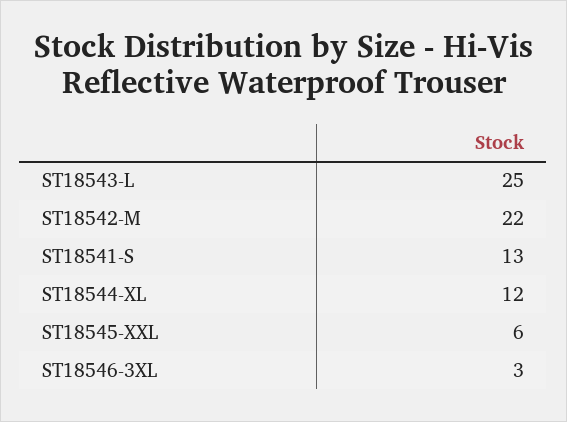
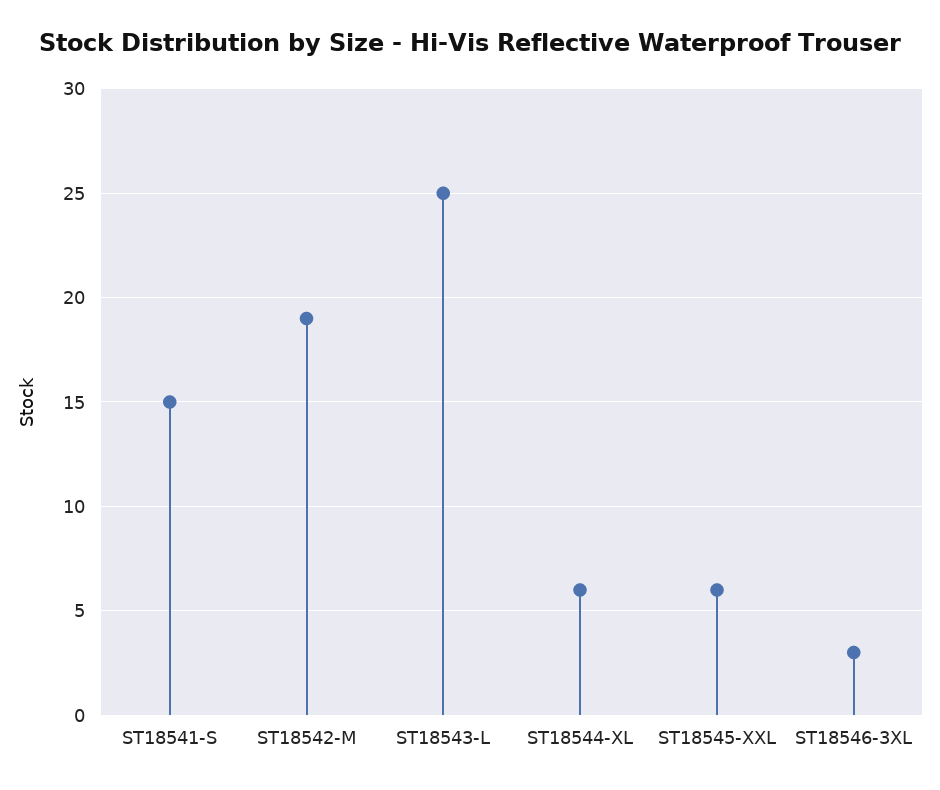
ST18542-M: 22 -> 19
ST18541-S: 13 -> 15
ST18544-XL: 12 -> 6

